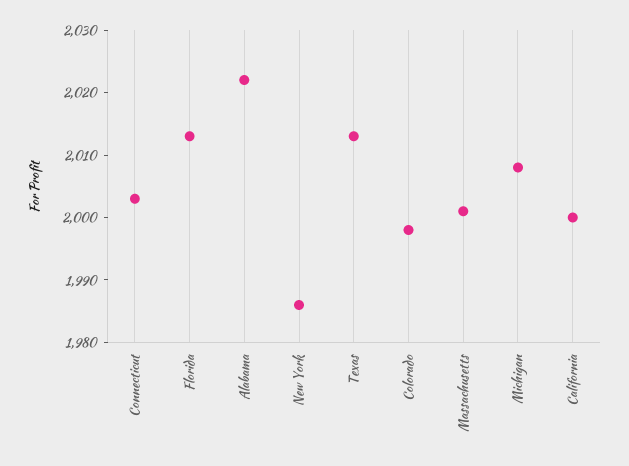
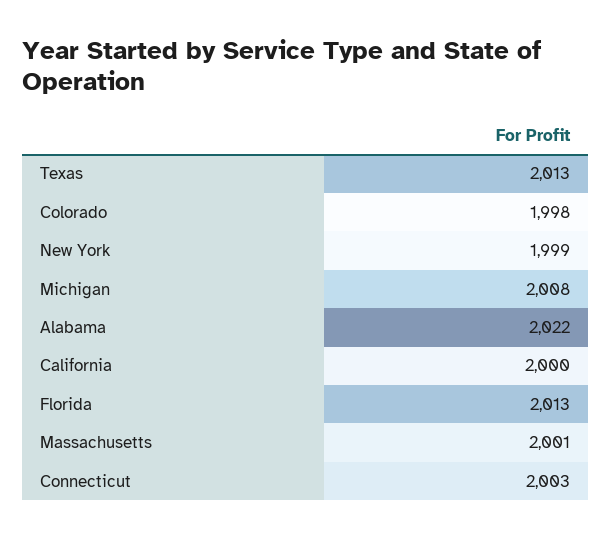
New York: 1985 -> 1999

